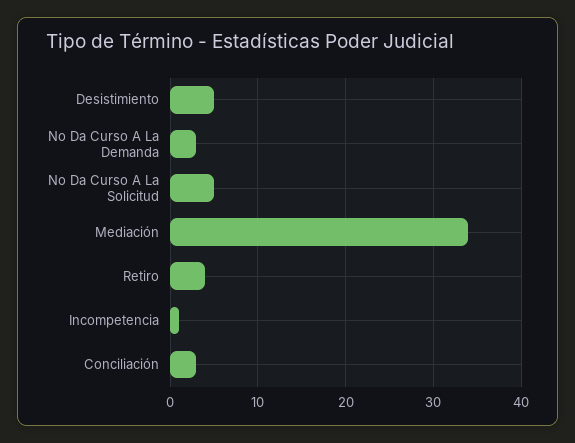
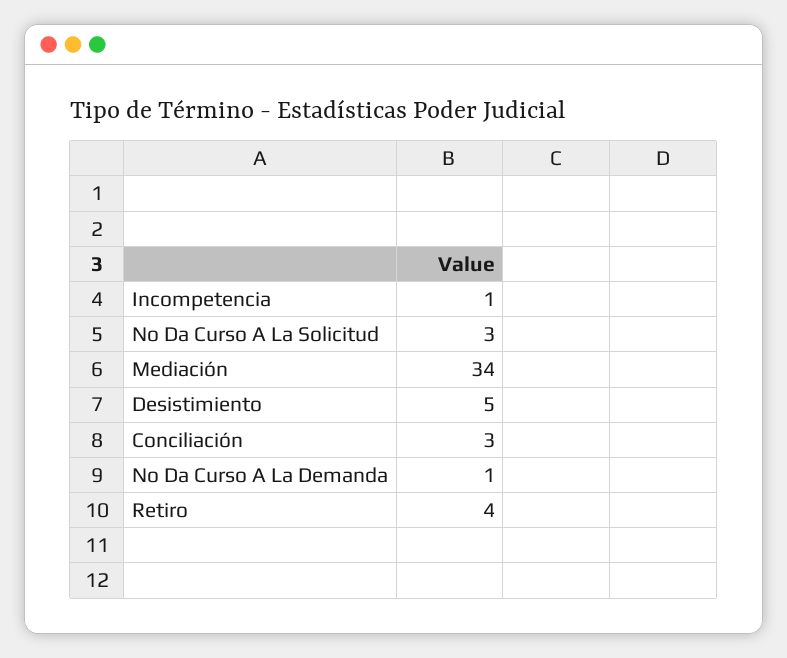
No Da Curso A La Demanda: 3 -> 1
No Da Curso A La Solicitud: 5 -> 3

